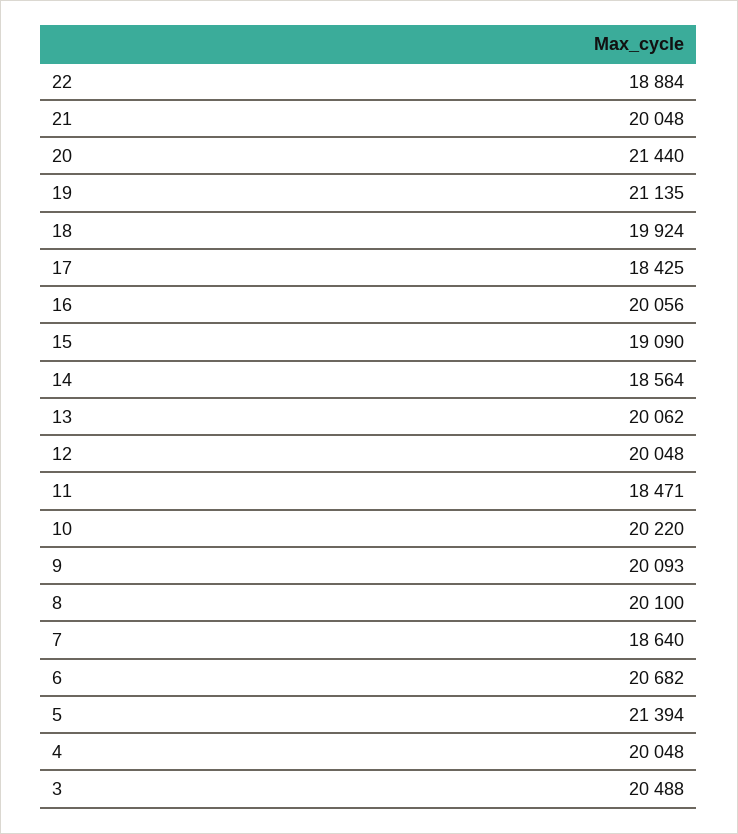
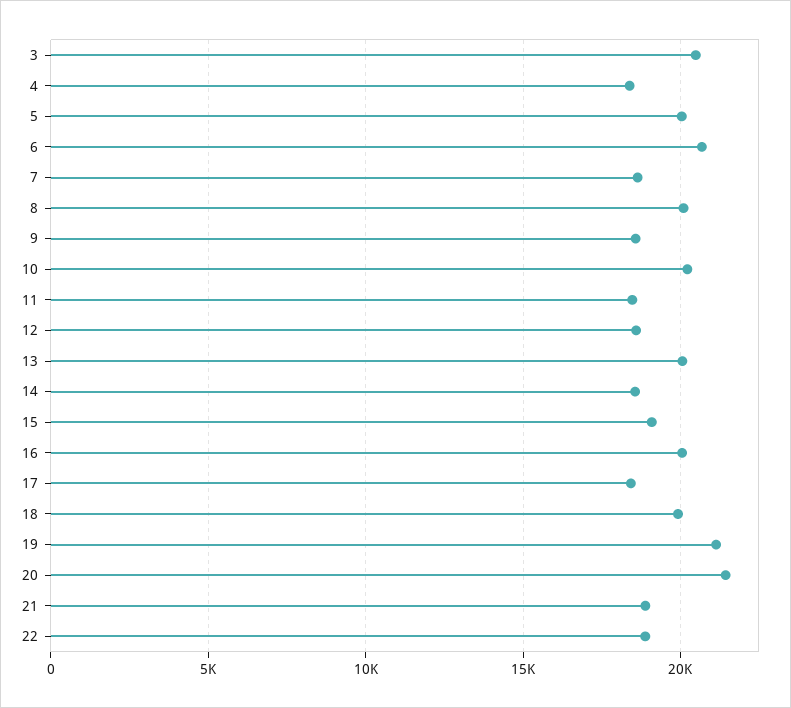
21: 20048 -> 19000
12: 20048 -> 18500
9: 20093 -> 18500
5: 21394 -> 20000
4: 20048 -> 18500

